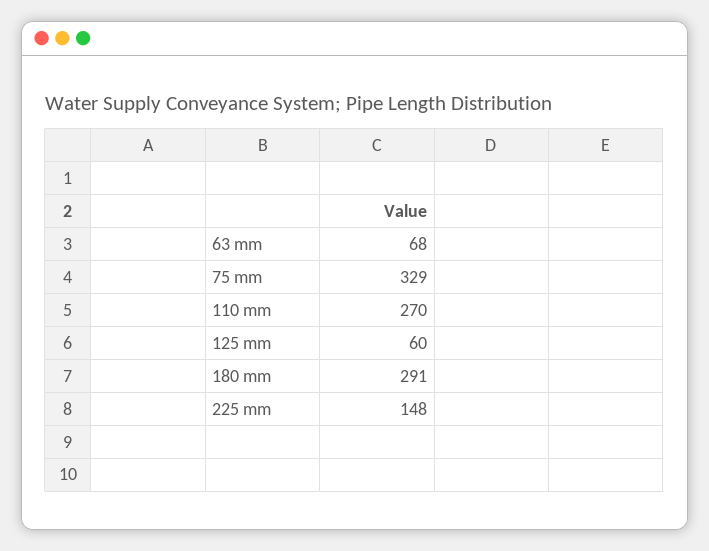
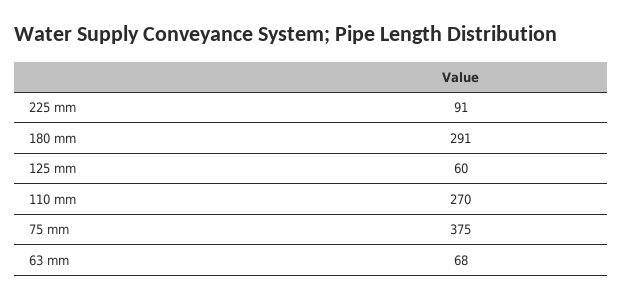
75 mm: 329 -> 375
225 mm: 148 -> 91

